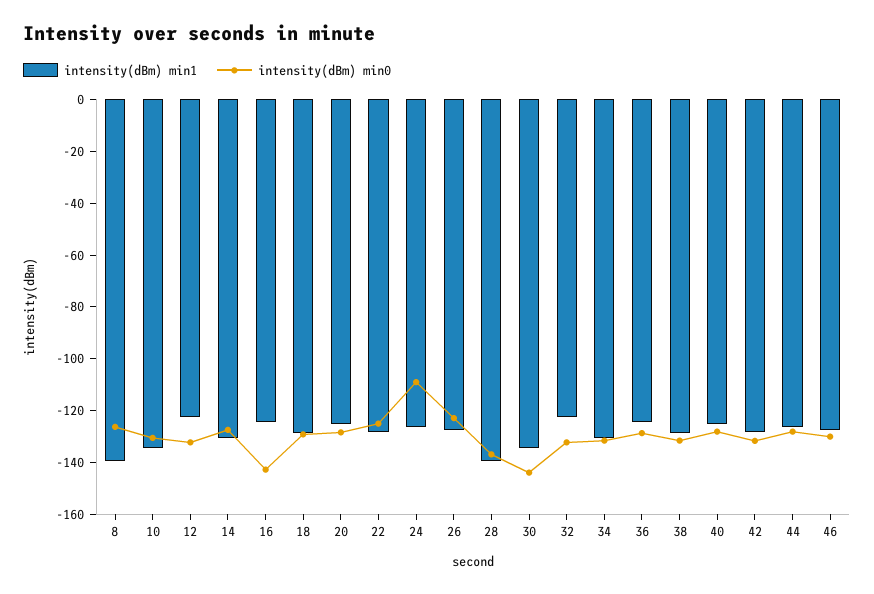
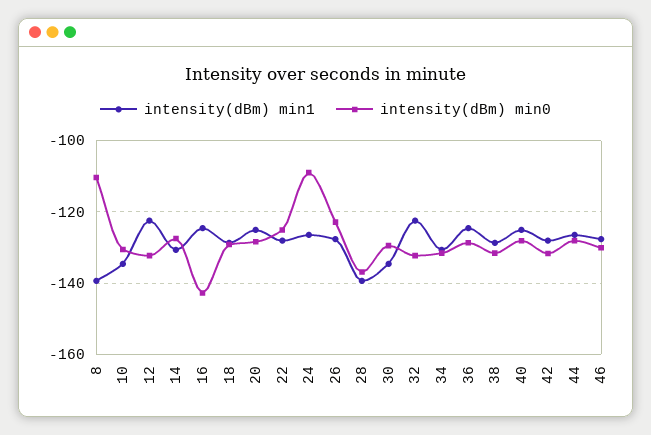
intensity(dBm) min0, 8: -125 -> -110
intensity(dBm) min0, 30: -145 -> -130

